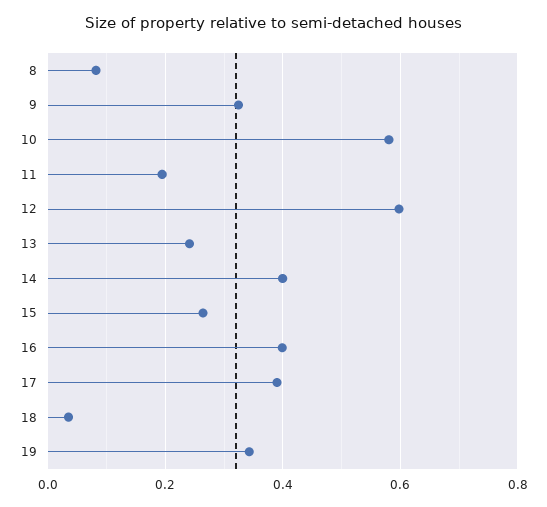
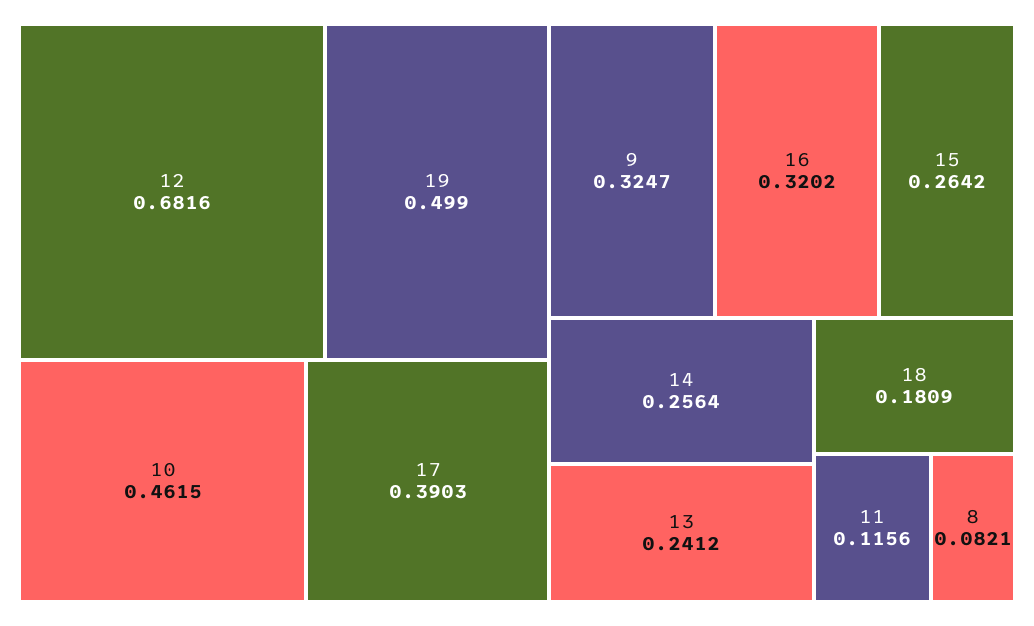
10: 0.58 -> 0.4615
11: 0.2 -> 0.1156
12: 0.6 -> 0.6816
14: 0.4 -> 0.2564
16: 0.4 -> 0.3202
18: 0.04 -> 0.1809
19: 0.34 -> 0.499

